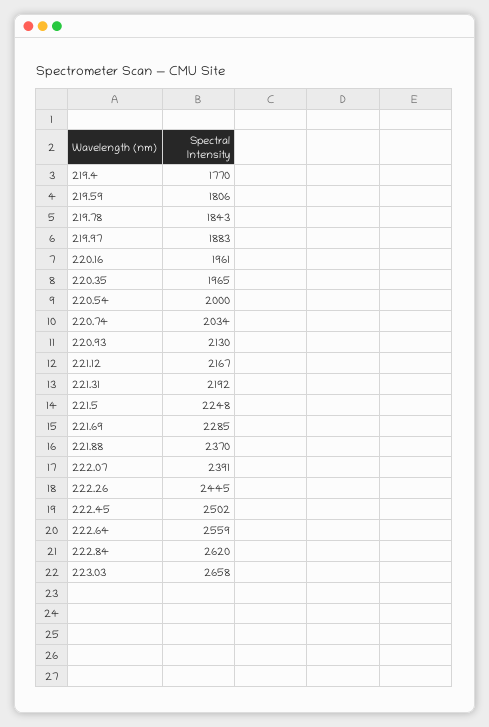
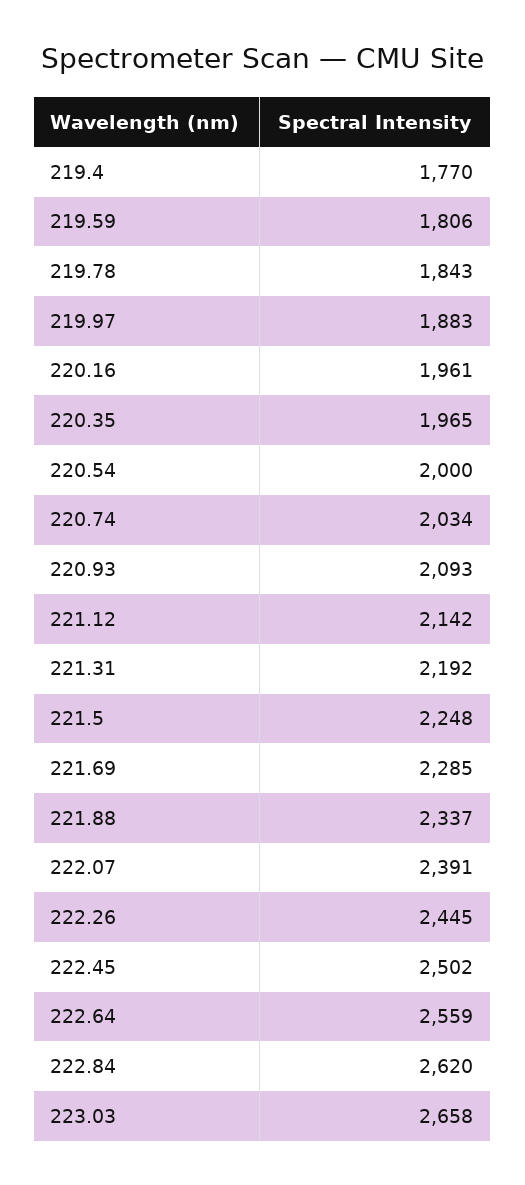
220.93: 2130 -> 2093
221.12: 2167 -> 2142
221.88: 2370 -> 2337

